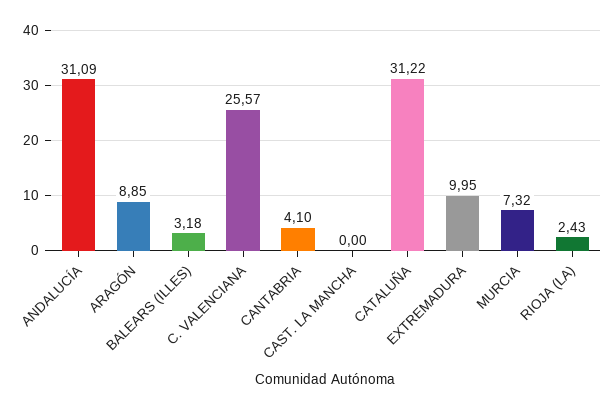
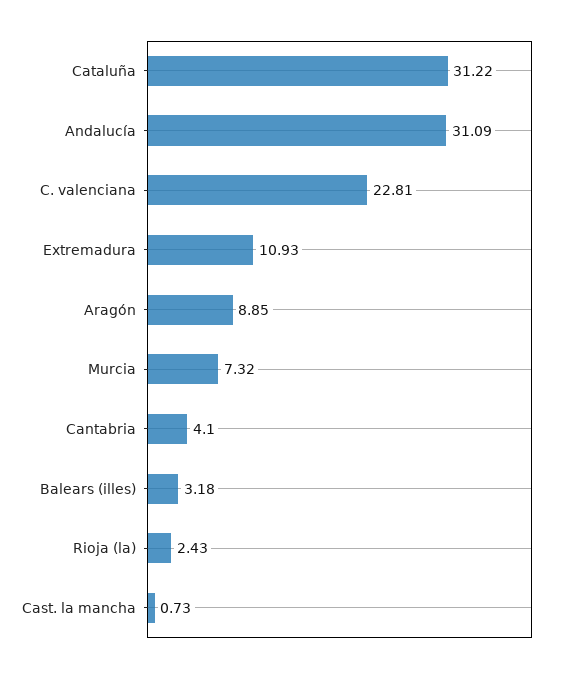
C. VALENCIANA: 25.57 -> 22.81
CAST. LA MANCHA: 0 -> 0.73
EXTREMADURA: 9.95 -> 10.93

